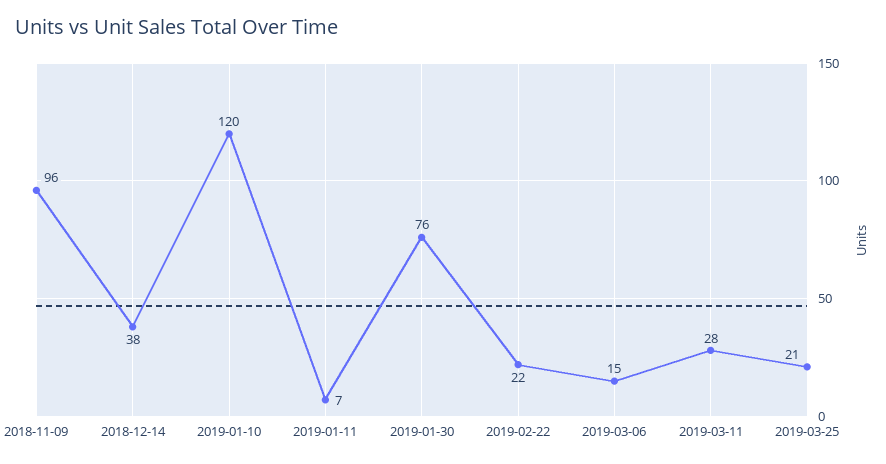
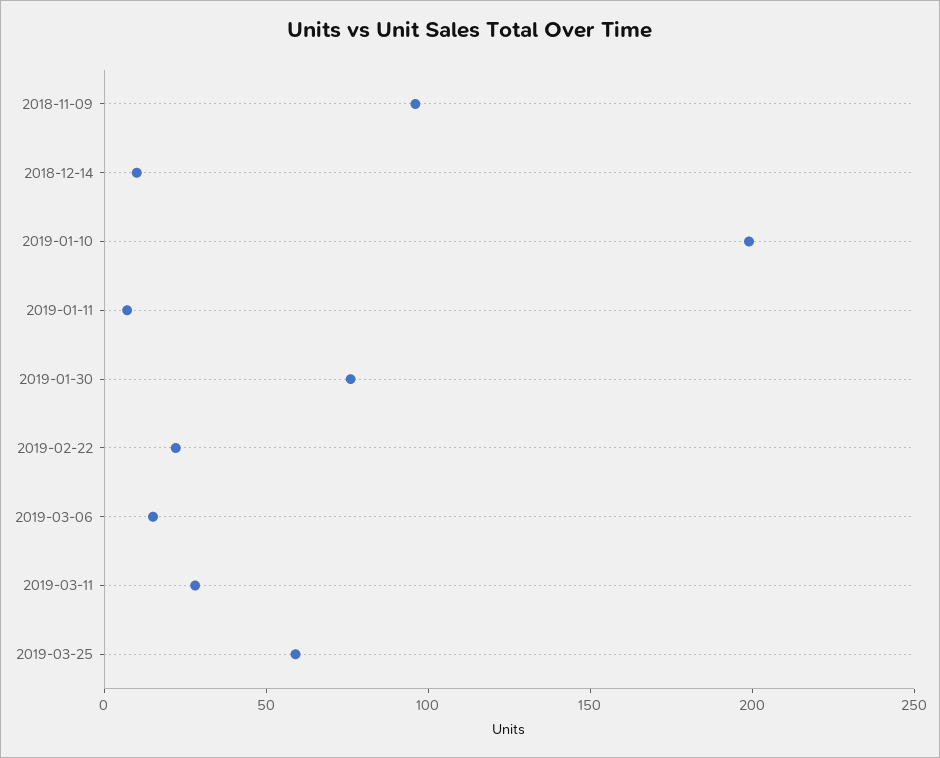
2018-12-14: 38 -> 10
2019-01-10: 120 -> 200
2019-03-25: 21 -> 60

